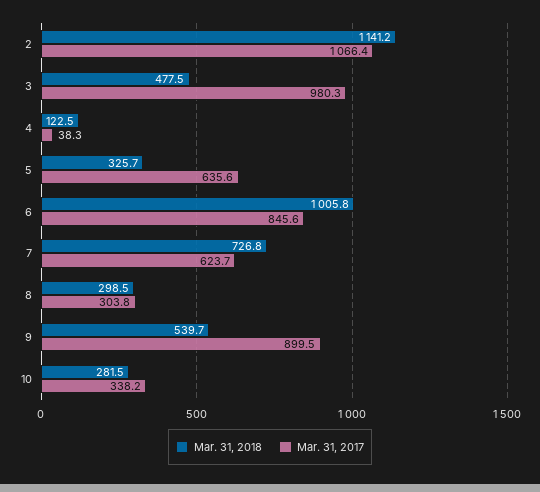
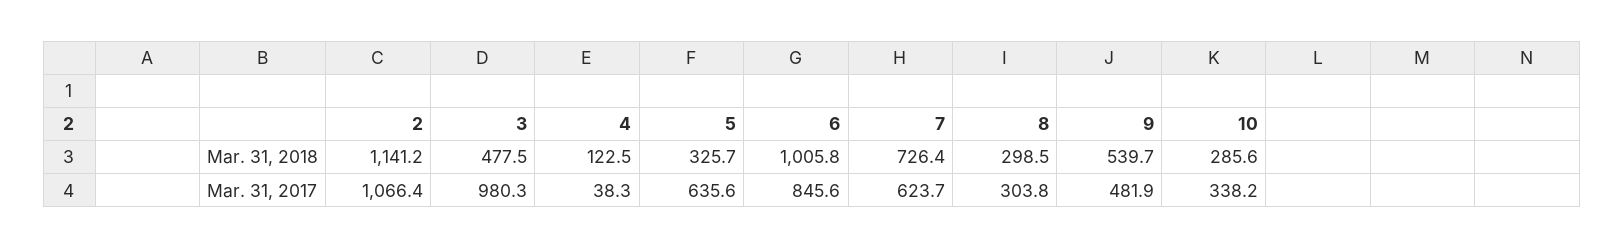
Mar. 31, 2018, 7: 726.8 -> 726.4
Mar. 31, 2017, 9: 899.5 -> 481.9
Mar. 31, 2018, 10: 281.5 -> 285.6

